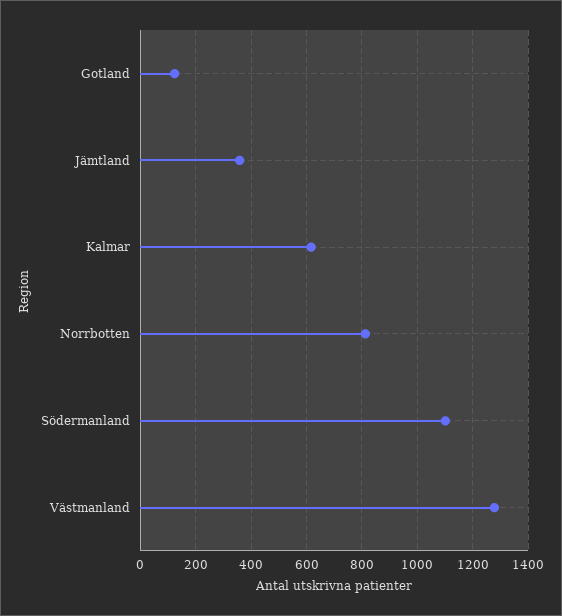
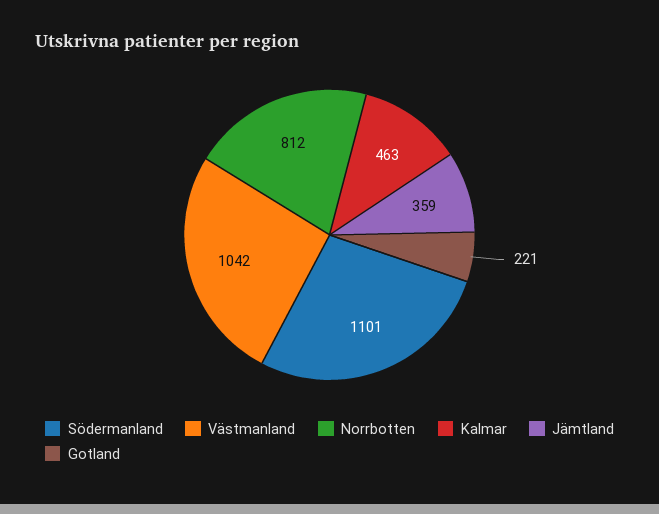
Gotland: 125 -> 221
Kalmar: 625 -> 463
Västmanland: 1275 -> 1042

